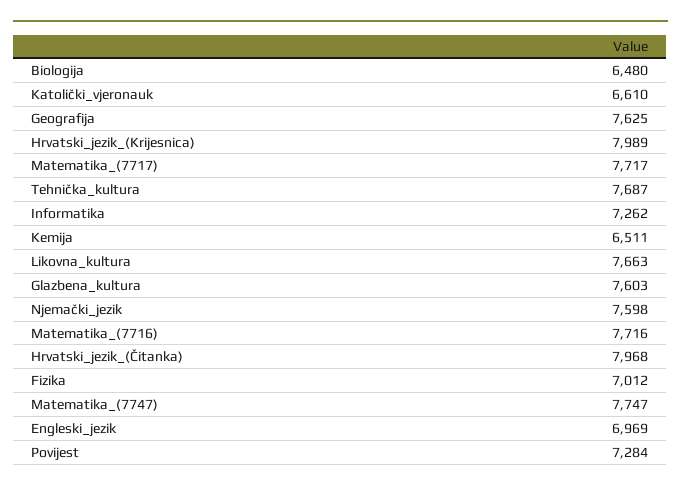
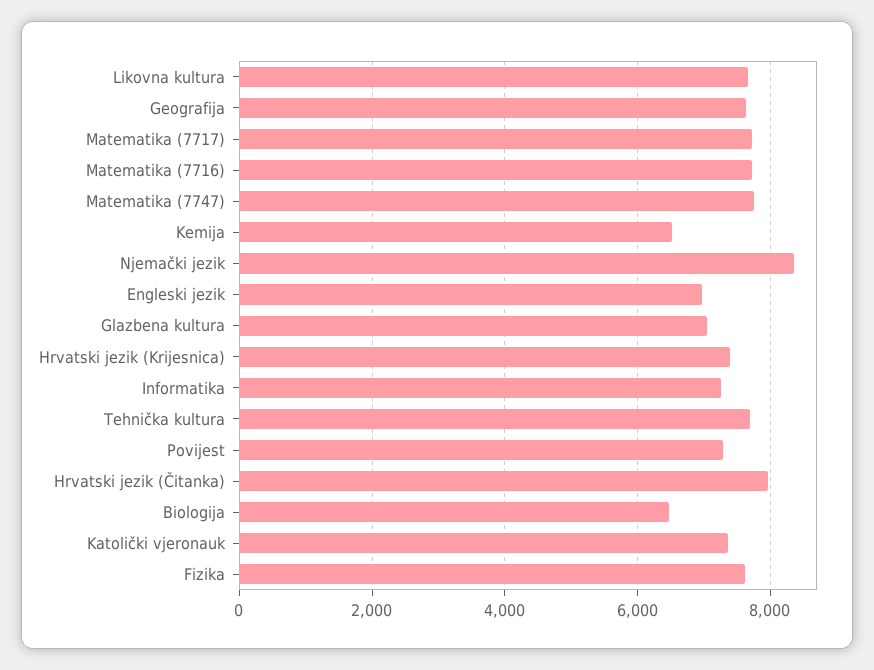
Katolički_vjeronauk: 6610 -> 7400
Hrvatski_jezik_(Krijesnica): 7989 -> 7400
Glazbena_kultura: 7603 -> 7000
Njemački_jezik: 7598 -> 8400
Fizika: 7012 -> 7600

